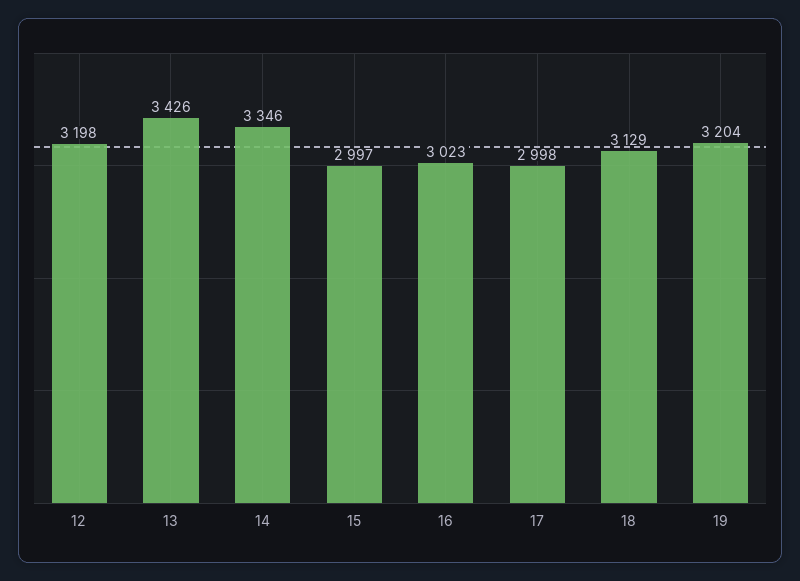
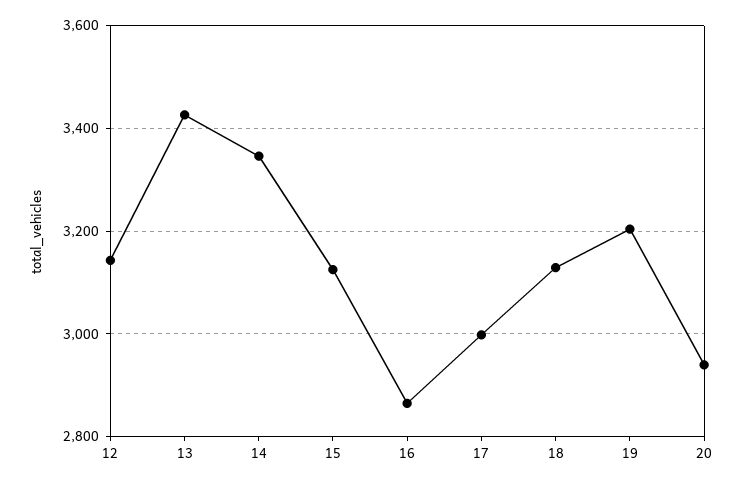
12: 3198 -> 3140
15: 2997 -> 3120
16: 3023 -> 2860
20: none -> 2940

